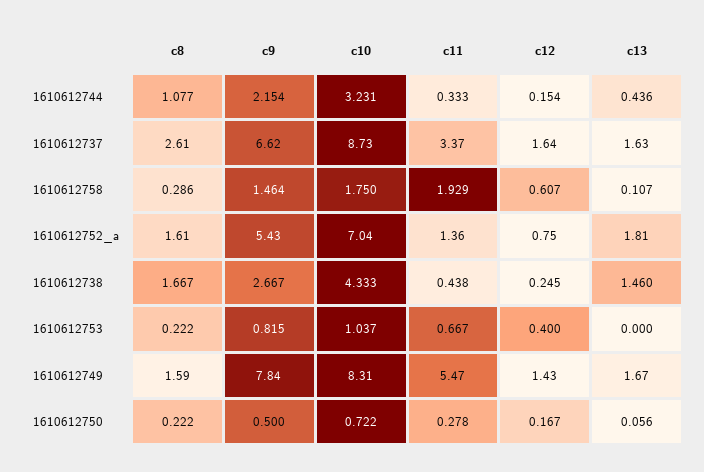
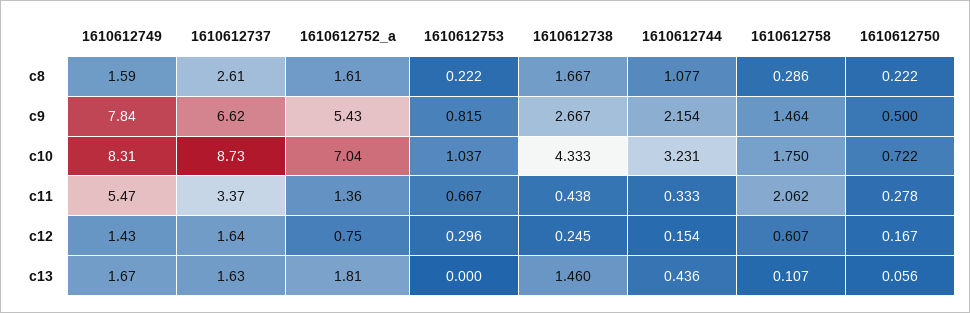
c11, 1610612758: 1.929 -> 2.062
c12, 1610612753: 0.4 -> 0.296

